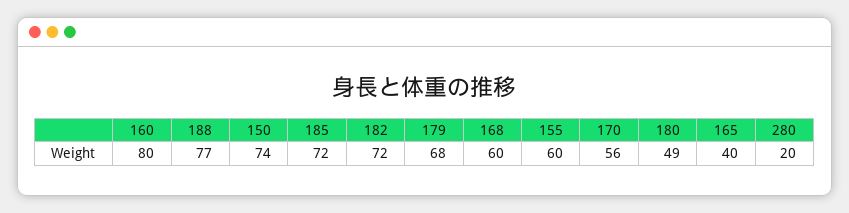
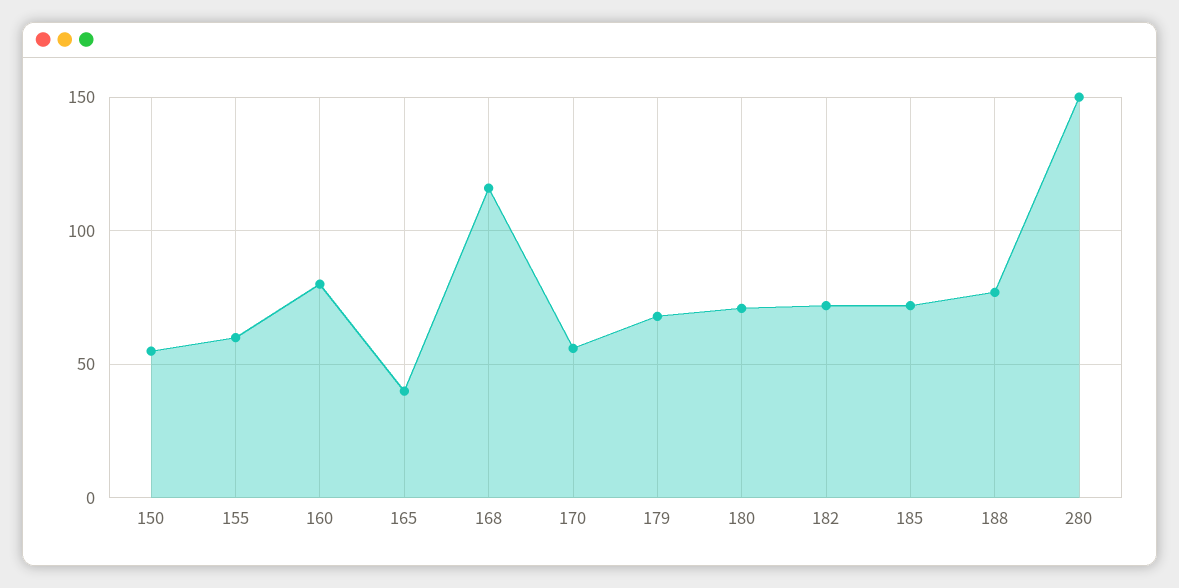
150: 74 -> 55
168: 60 -> 115
180: 49 -> 70
280: 20 -> 150

